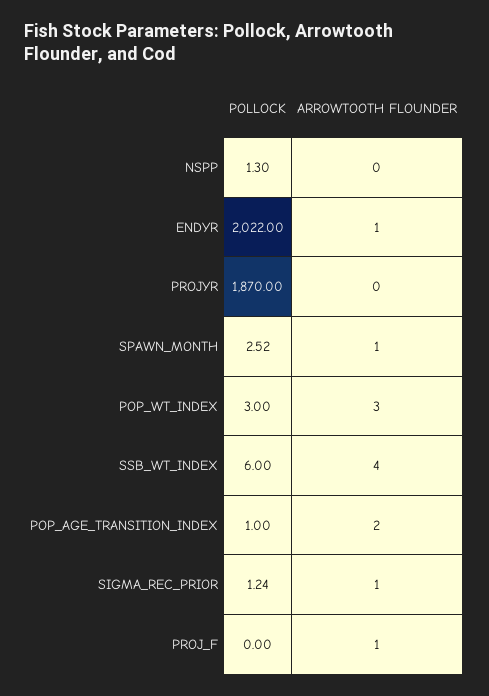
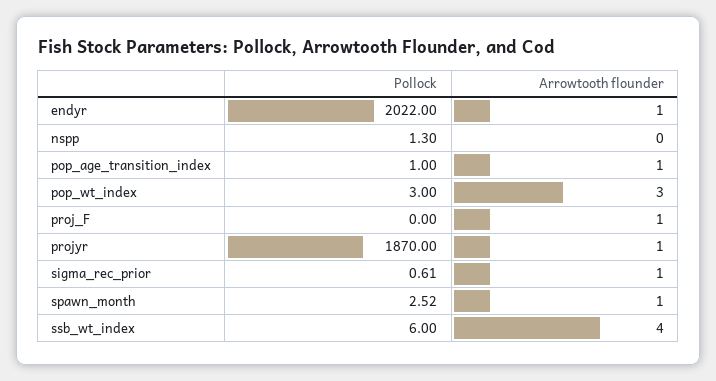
ARROWTOOTH FLOUNDER, PROJYR: 0 -> 1
ARROWTOOTH FLOUNDER, POP_AGE_TRANSITION_INDEX: 2 -> 1
POLLOCK, SIGMA_REC_PRIOR: 1.24 -> 0.61

